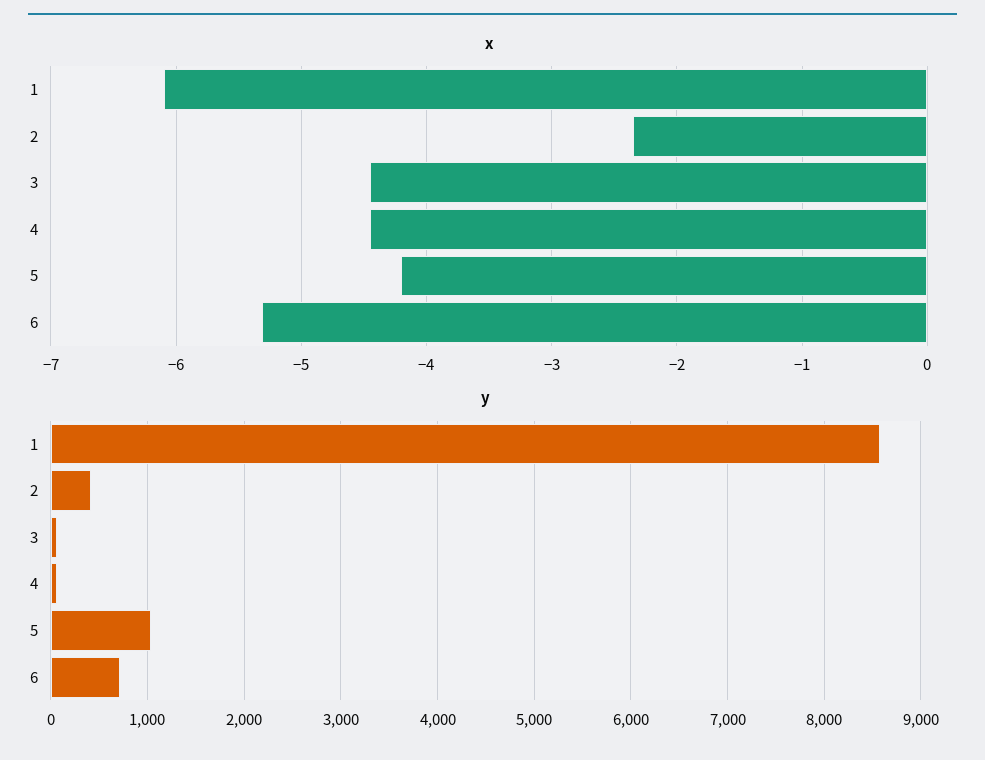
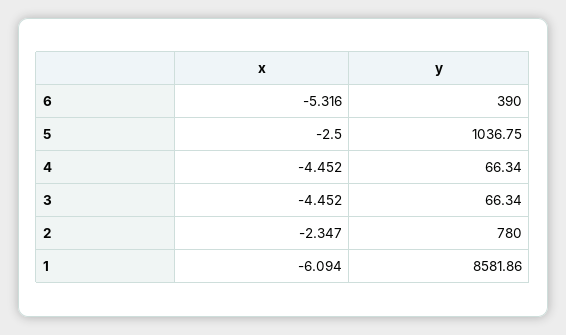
x, 5: -4.2 -> -2.5
y, 2: 400 -> 780
y, 6: 700 -> 390

